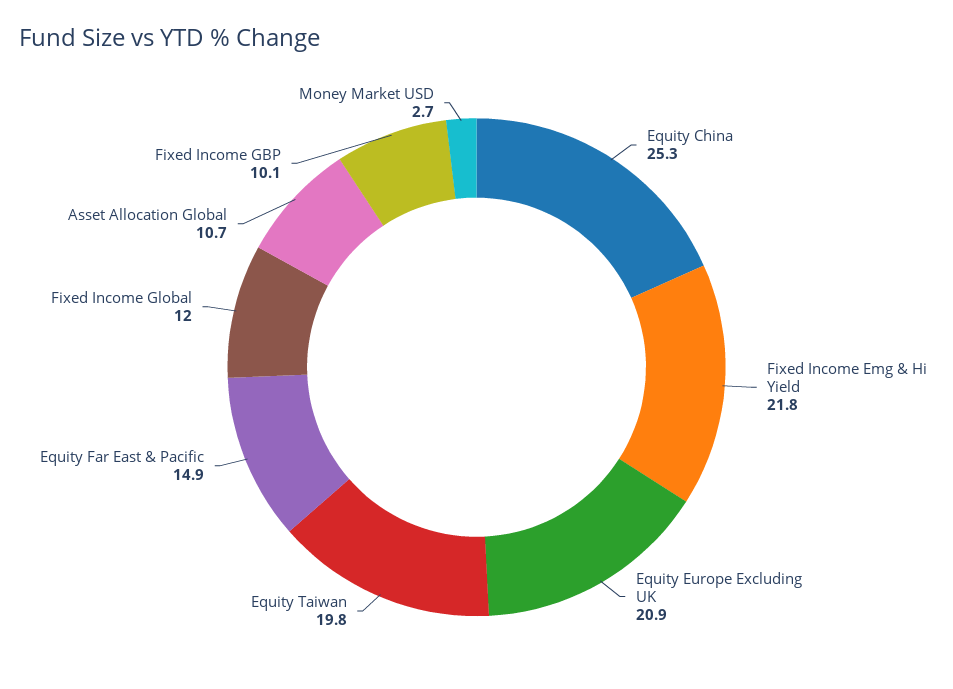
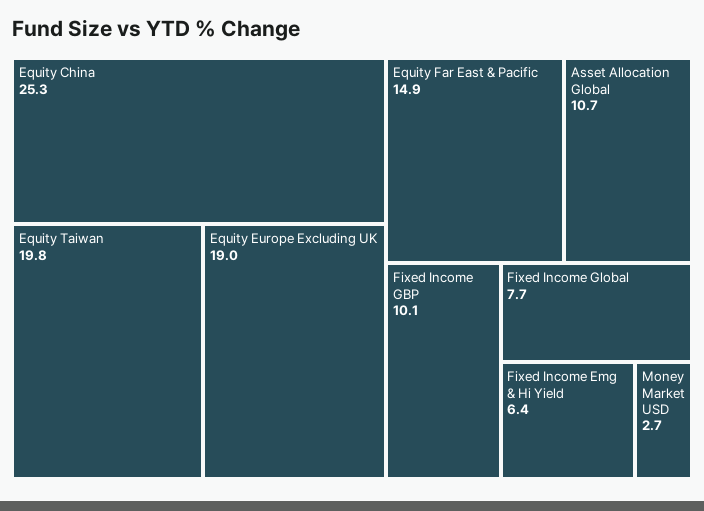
Fixed Income Emg & Hi Yield: 21.8 -> 6.4
Equity Europe Excluding UK: 20.9 -> 19
Fixed Income Global: 12 -> 7.7

